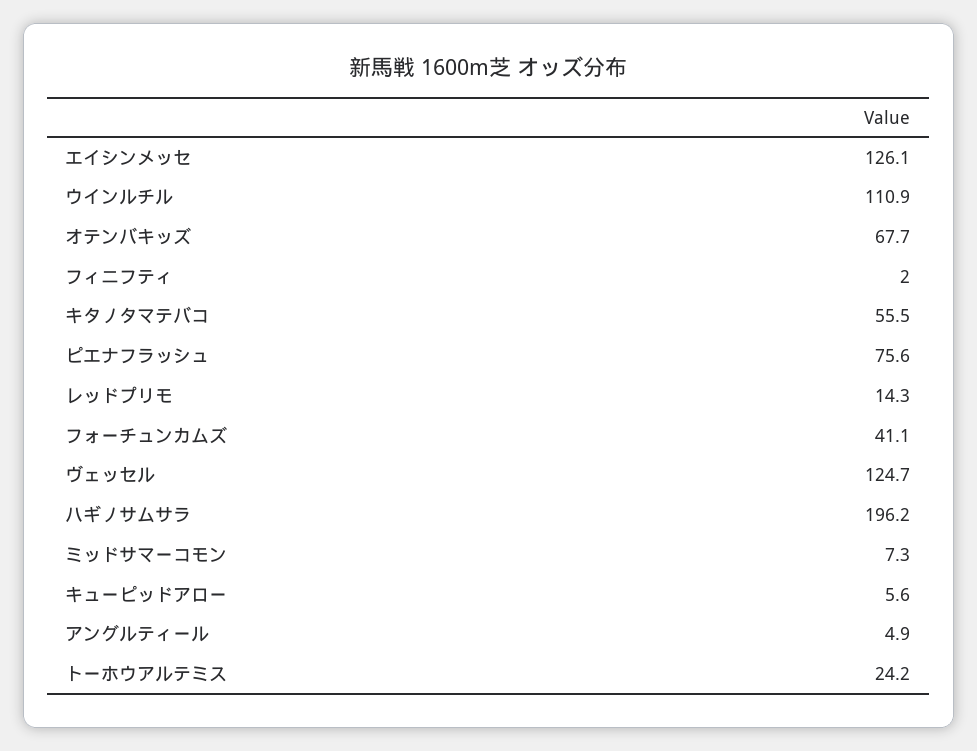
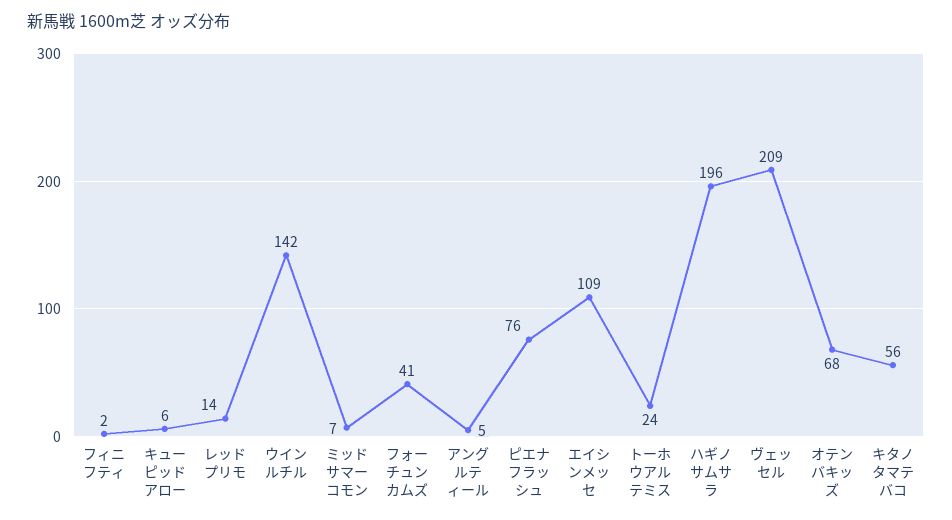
エイシンメッセ: 126.1 -> 109
ウインルチル: 110.9 -> 142
ヴェッセル: 124.7 -> 209

